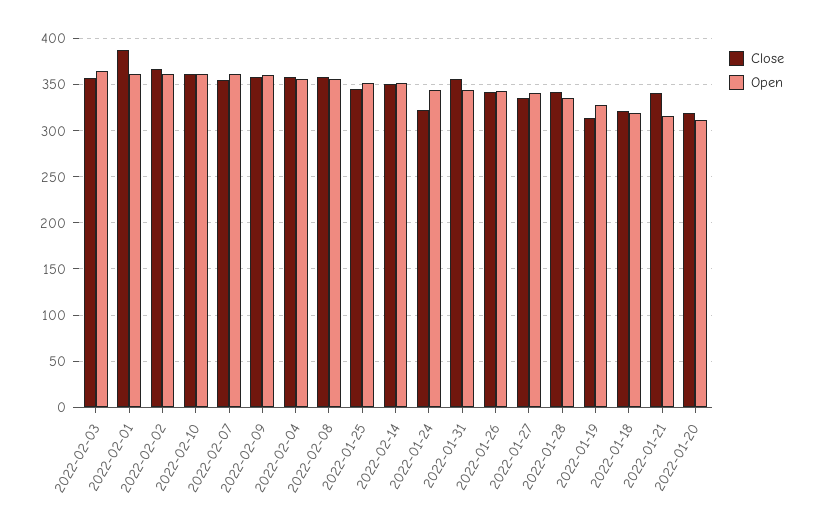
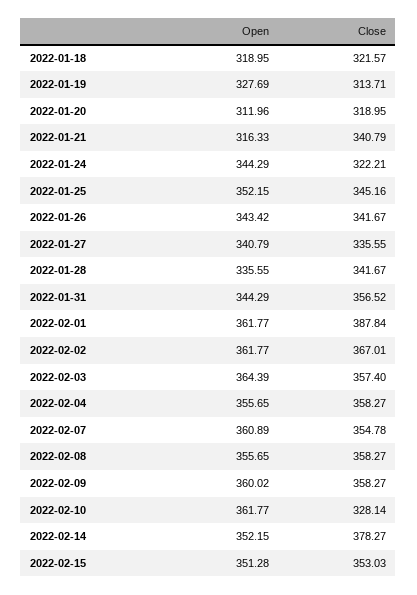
Close, 2022-02-10: 360 -> 328.14
Close, 2022-02-14: 350 -> 378.27
Open, 2022-02-15: none -> 351.28
Close, 2022-02-15: none -> 353.03

